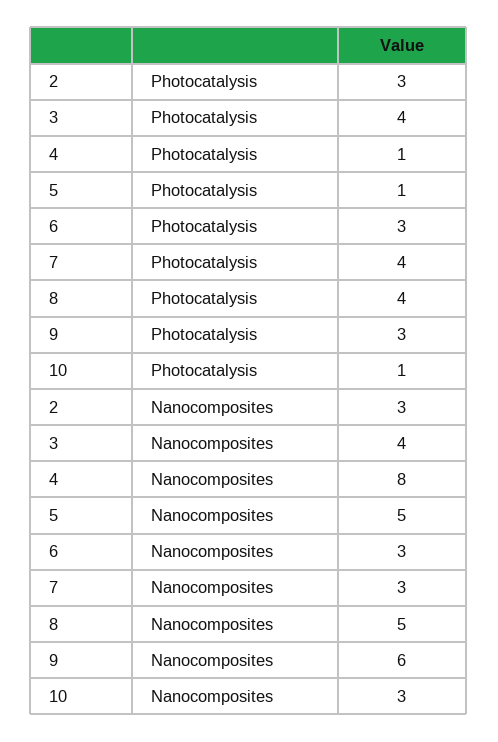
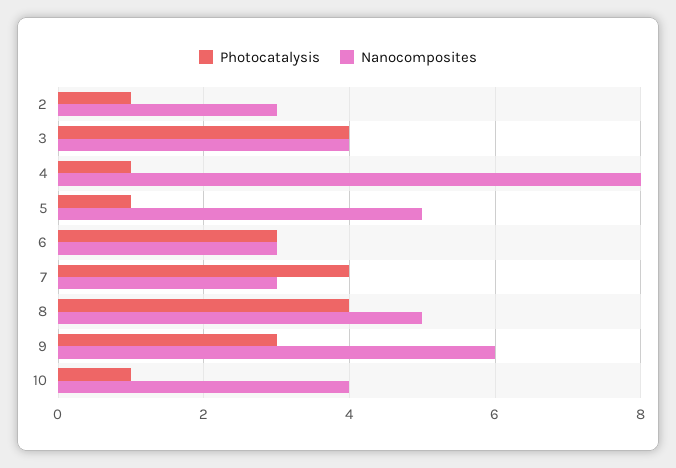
Photocatalysis, 2: 3 -> 1
Nanocomposites, 10: 3 -> 4

